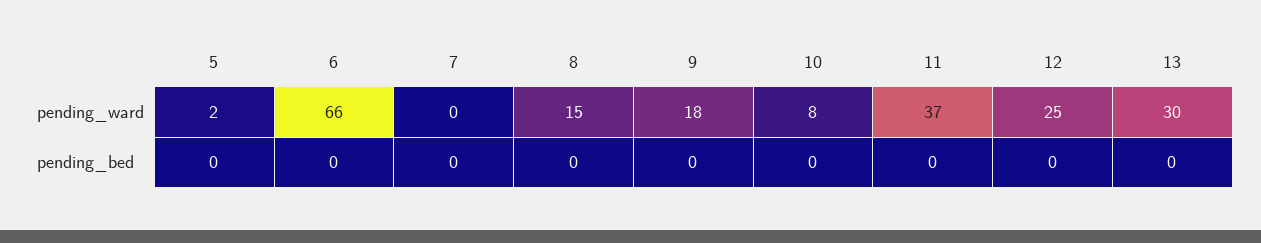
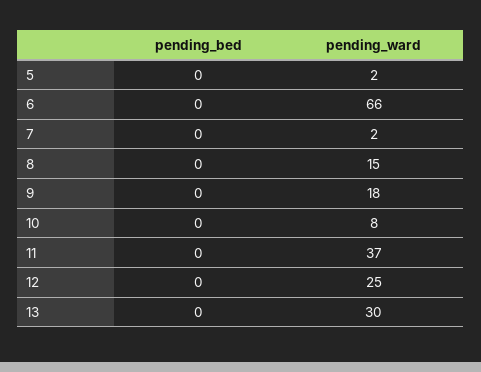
7, pending_ward: 0 -> 2

